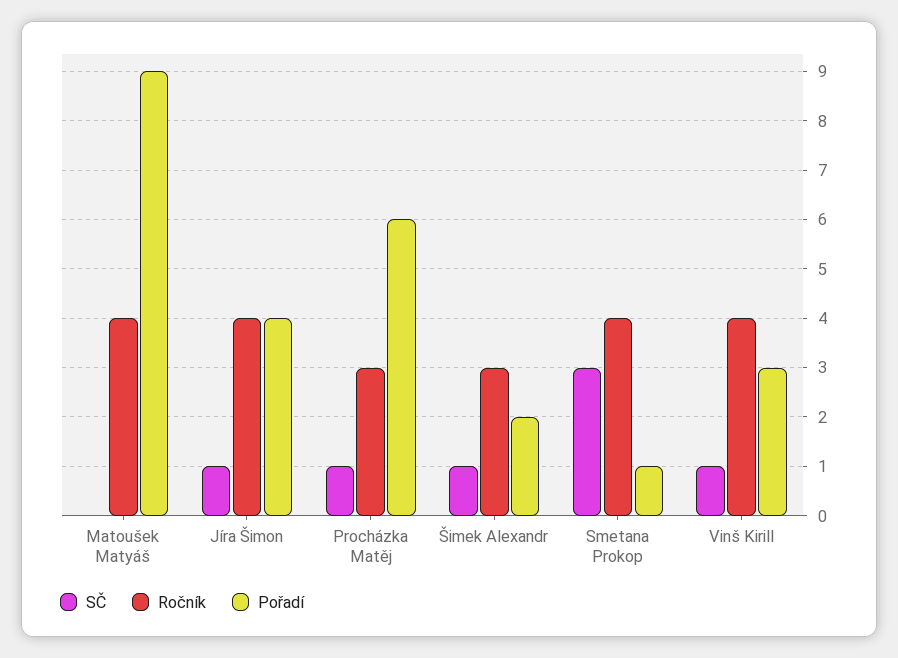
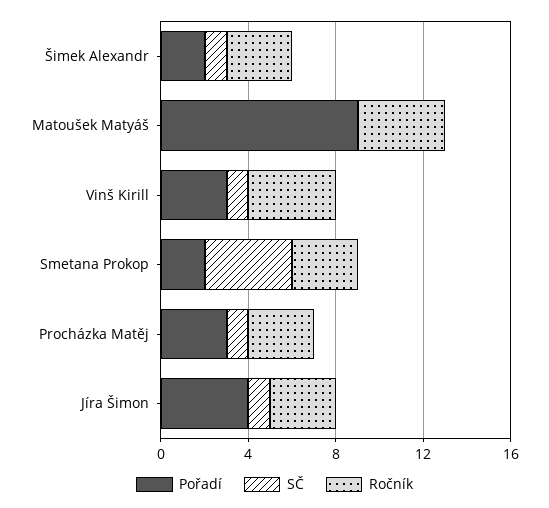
Ročník, Jíra Šimon: 4 -> 3
Pořadí, Procházka Matěj: 6 -> 3
SČ, Smetana Prokop: 3 -> 4
Ročník, Smetana Prokop: 4 -> 3
Pořadí, Smetana Prokop: 1 -> 2

